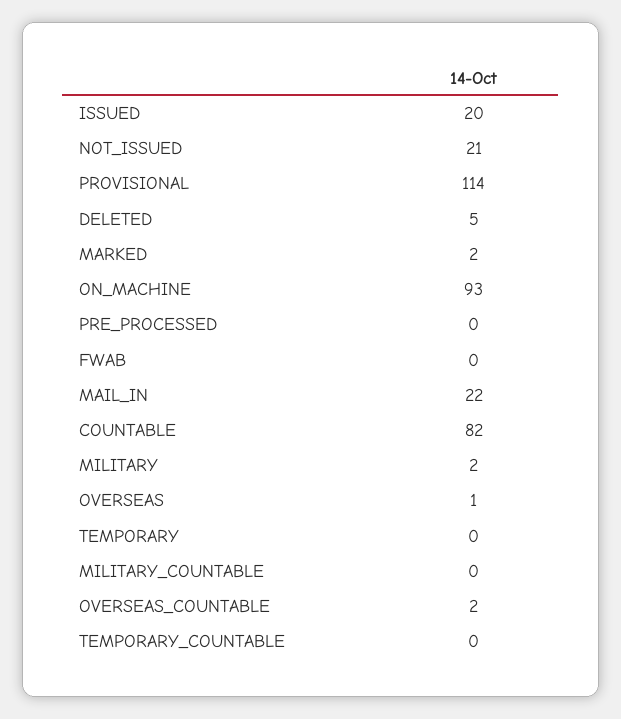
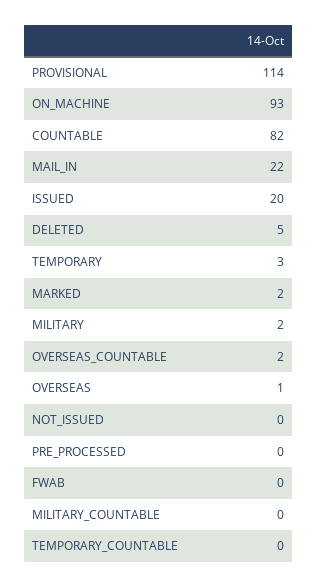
NOT_ISSUED: 21 -> 0
TEMPORARY: 0 -> 3

